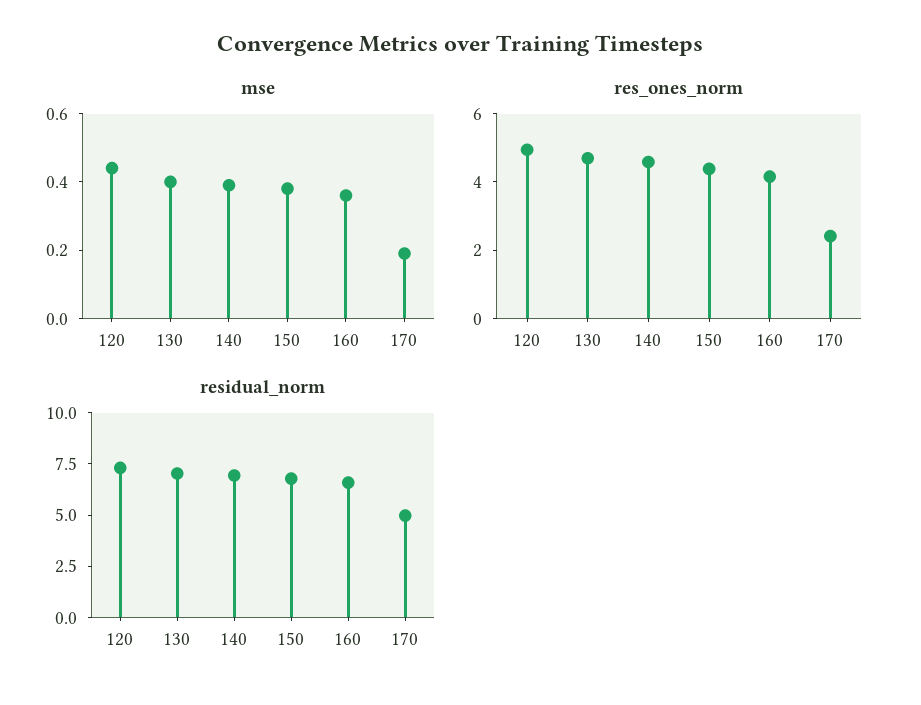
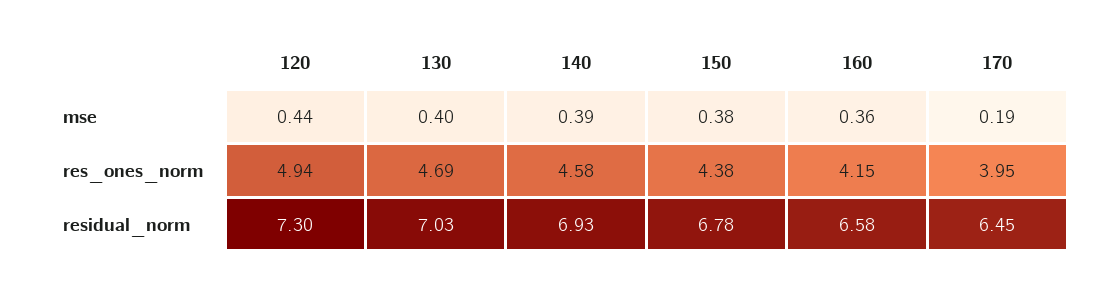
res_ones_norm, 170: 2.5 -> 3.95
residual_norm, 170: 5 -> 6.45

